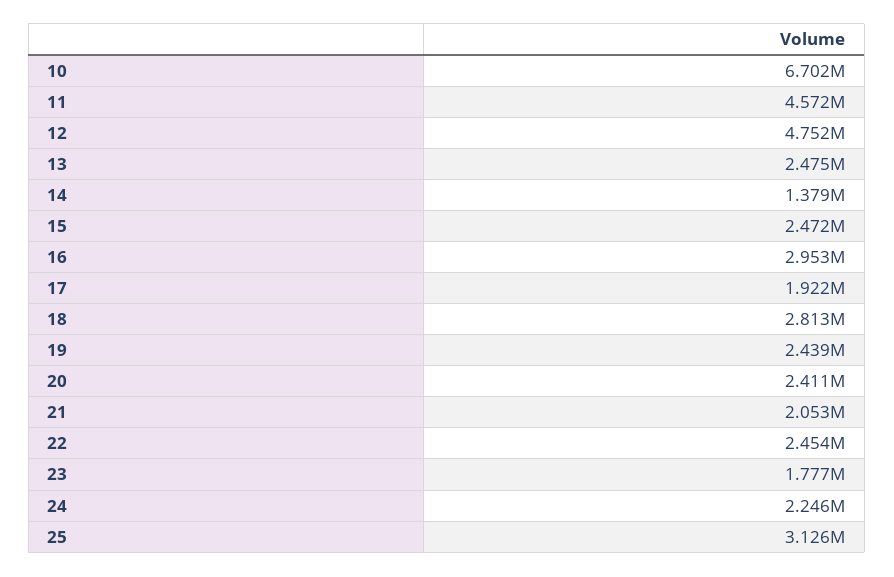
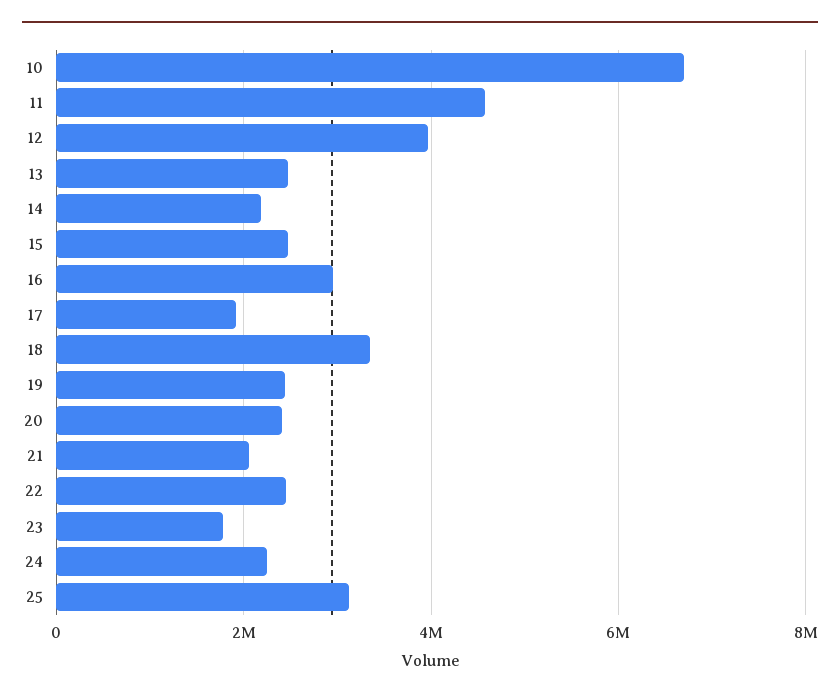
12: 4752000 -> 4000000
14: 1379000 -> 2200000
18: 2813000 -> 3400000

